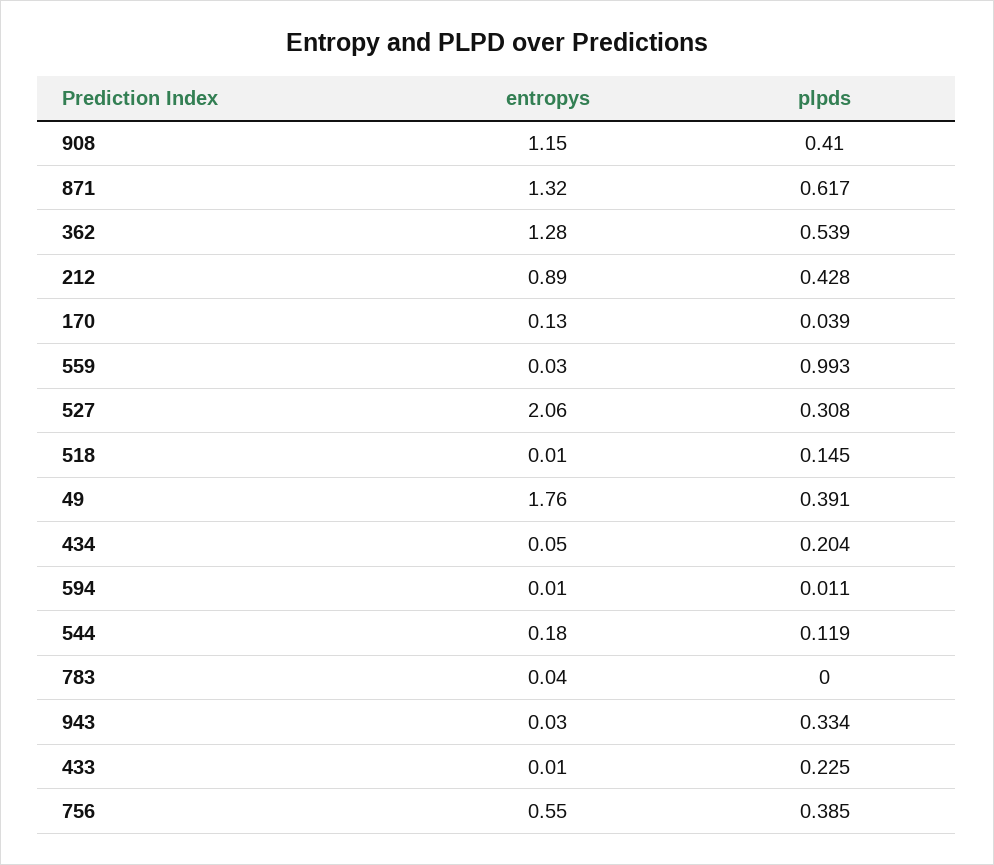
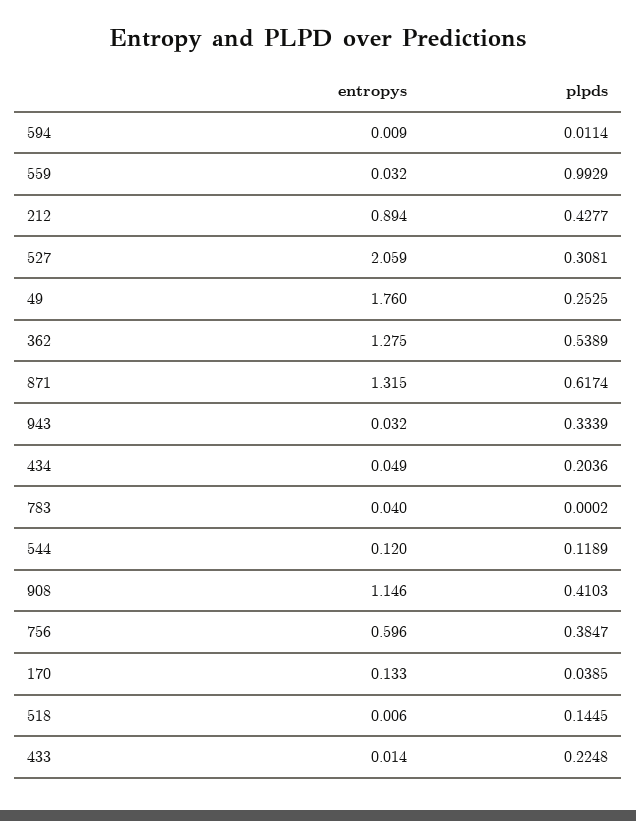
plpds, 49: 0.391 -> 0.2525
entropys, 544: 0.18 -> 0.12
entropys, 756: 0.55 -> 0.596

